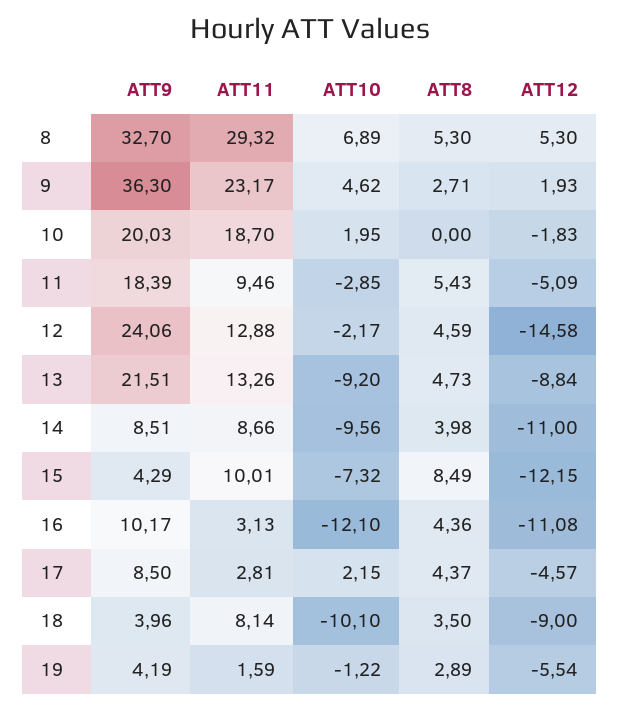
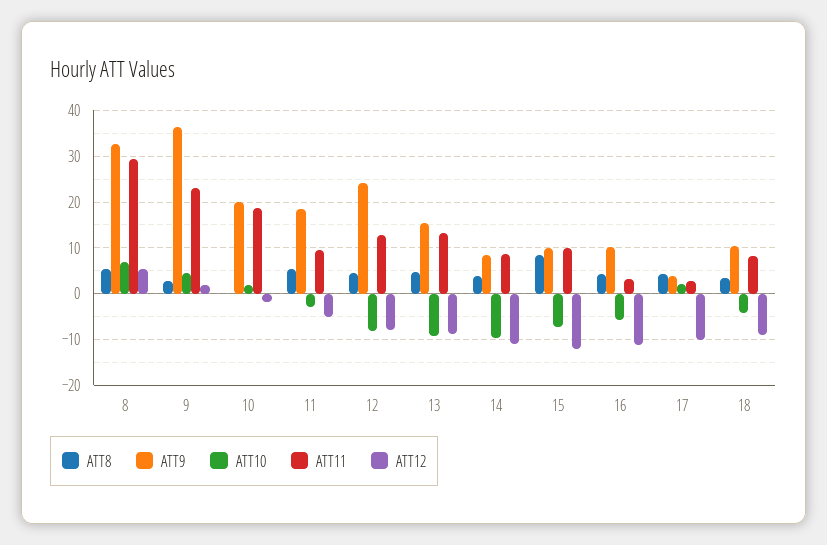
ATT10, 12: -2.17 -> -8
ATT12, 12: -14.58 -> -8
ATT9, 13: 21.51 -> 16
ATT9, 15: 4.29 -> 10
ATT10, 16: -12.1 -> -6
ATT9, 17: 8.5 -> 4
ATT12, 17: -4.57 -> -10
ATT9, 18: 3.96 -> 10
ATT10, 18: -10.1 -> -4
ATT9, 19: 4.19 -> none
ATT11, 19: 1.59 -> none
ATT10, 19: -1.22 -> none
ATT8, 19: 2.89 -> none
ATT12, 19: -5.54 -> none

